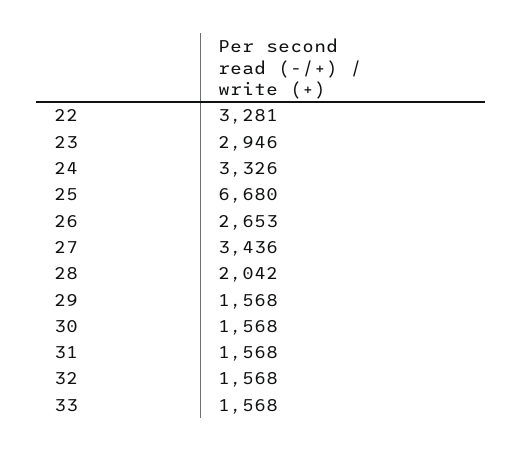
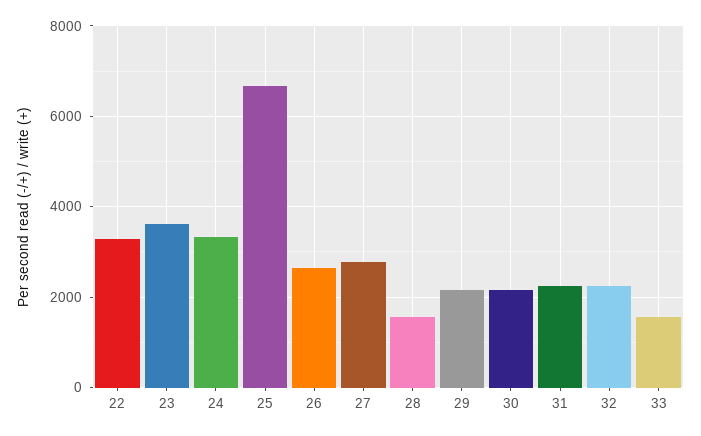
23: 2946 -> 3600
27: 3436 -> 2800
28: 2042 -> 1600
29: 1568 -> 2200
30: 1568 -> 2200
31: 1568 -> 2200
32: 1568 -> 2200

